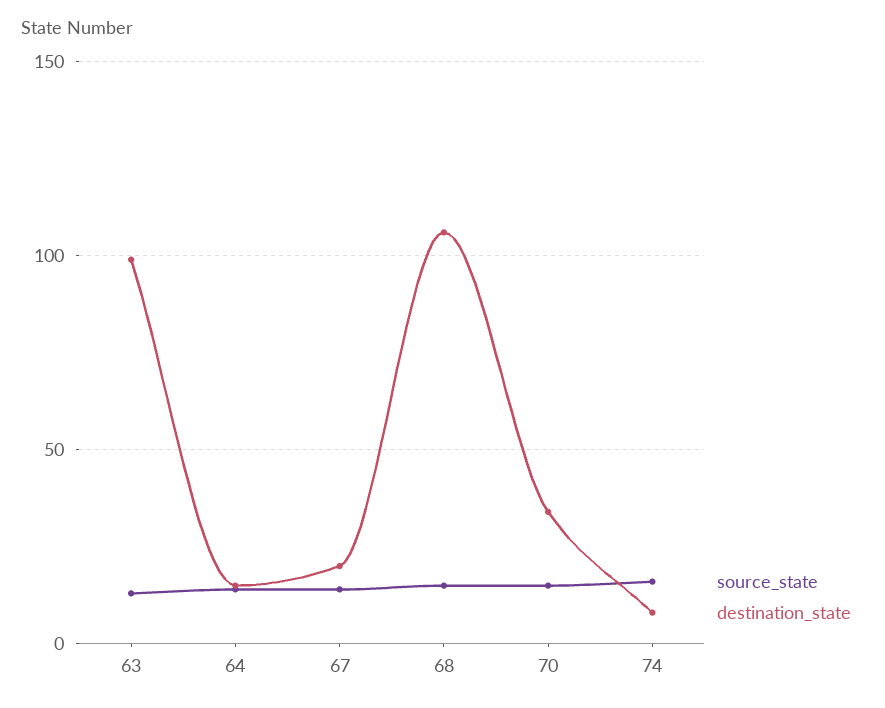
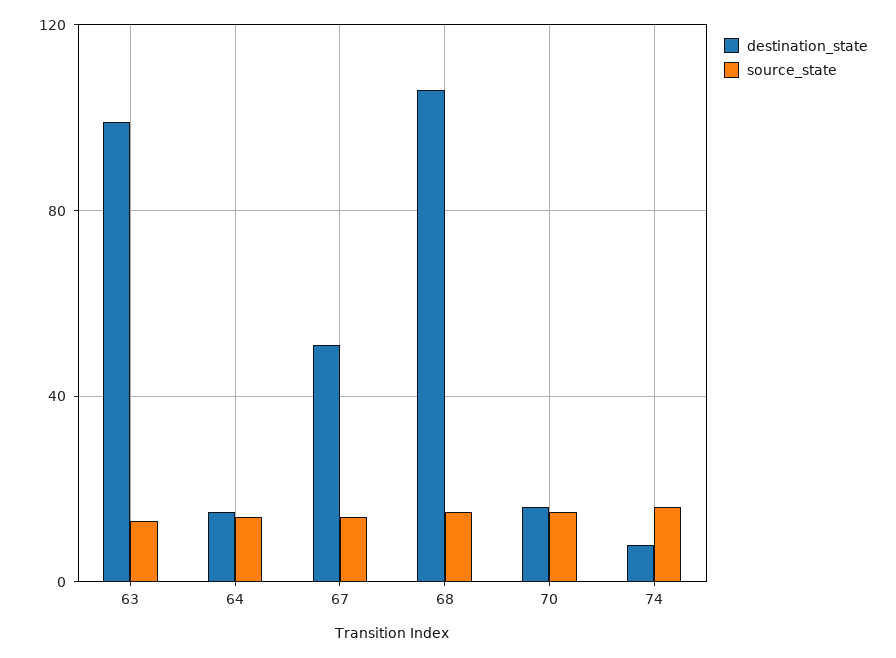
destination_state, 67: 20 -> 50
destination_state, 70: 35 -> 15

